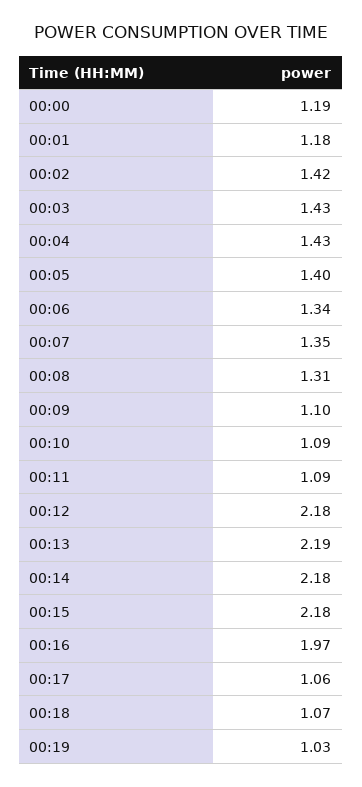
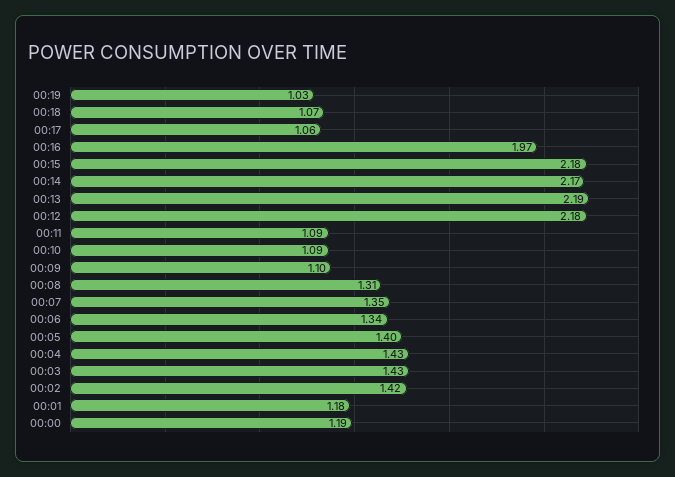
00:14: 2.18 -> 2.17

